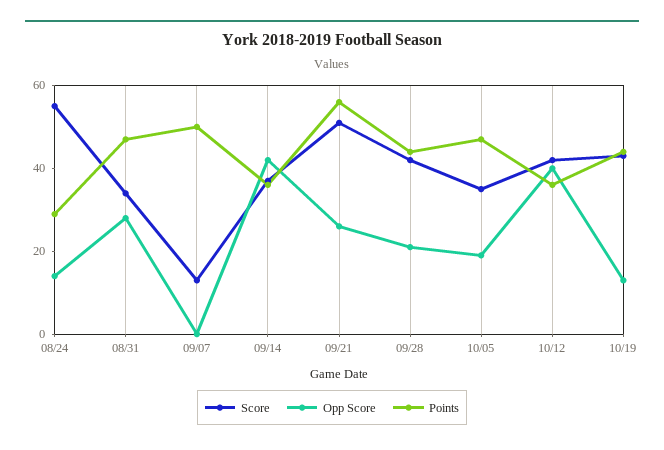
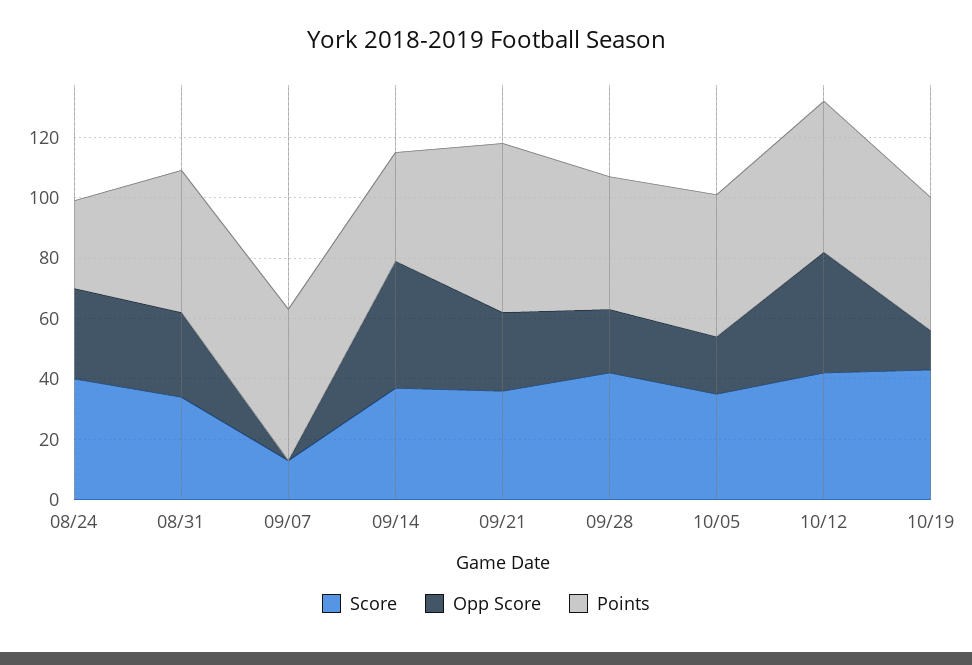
Score, 08/24: 55 -> 40
Opp Score, 08/24: 15 -> 30
Score, 09/21: 50 -> 35
Points, 10/12: 35 -> 50

